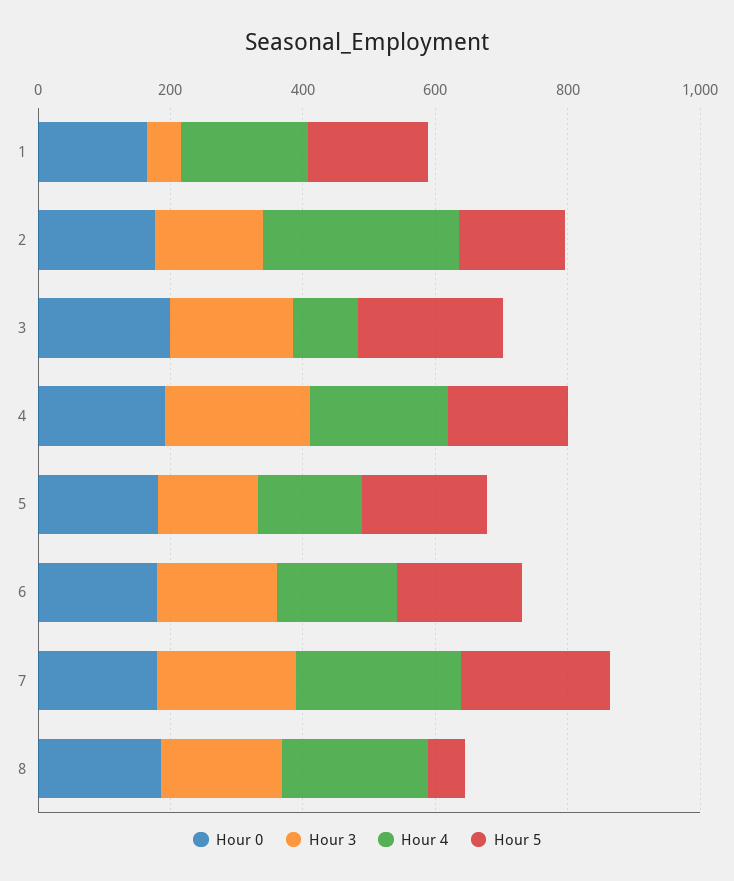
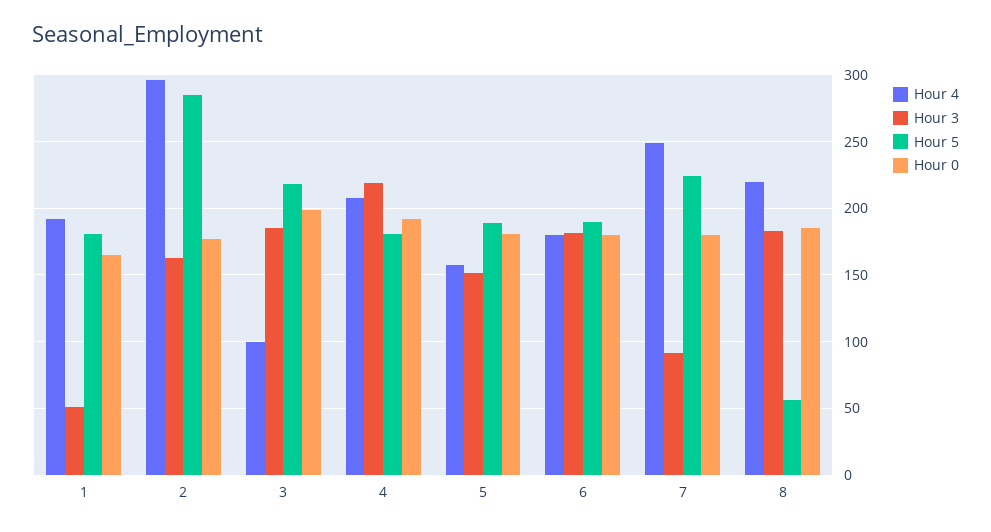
Hour 5, 2: 150 -> 285
Hour 3, 7: 200 -> 90

